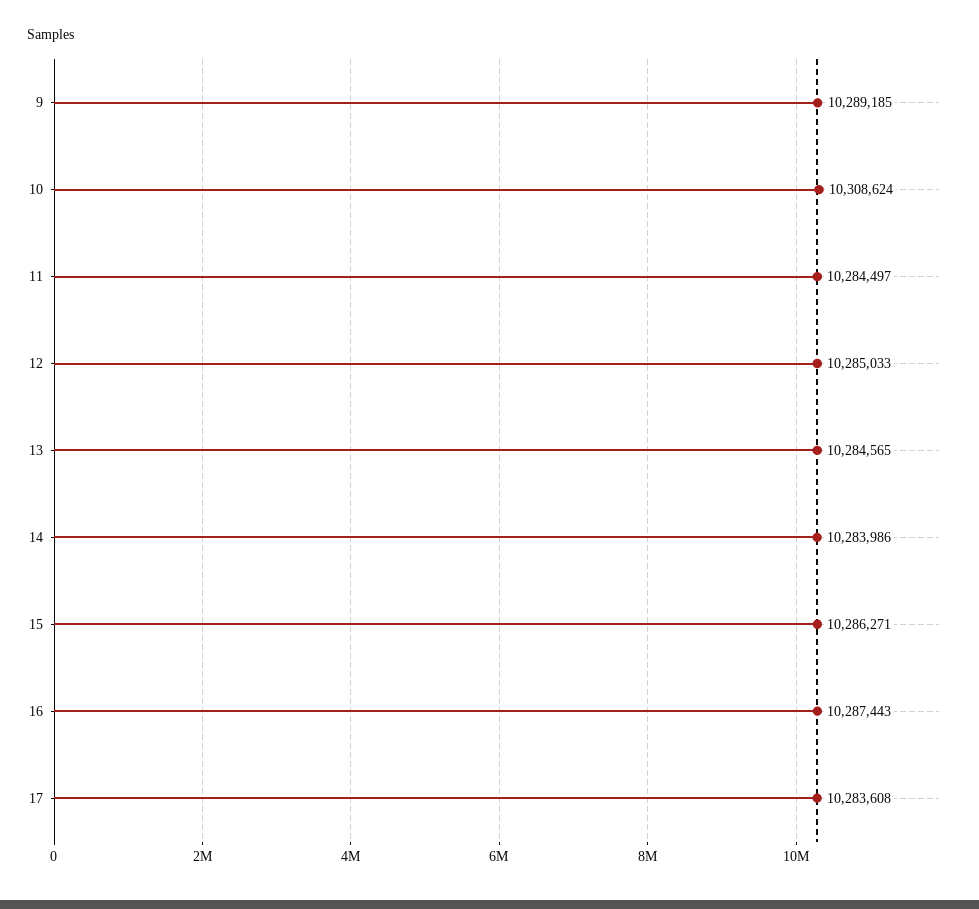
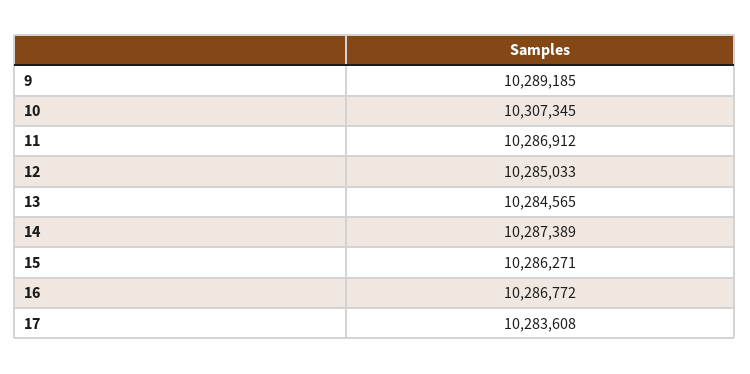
10: 10308624 -> 10307345
11: 10284497 -> 10286912
14: 10283986 -> 10287389
16: 10287443 -> 10286772

